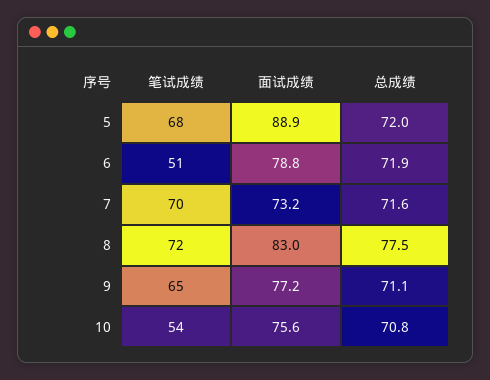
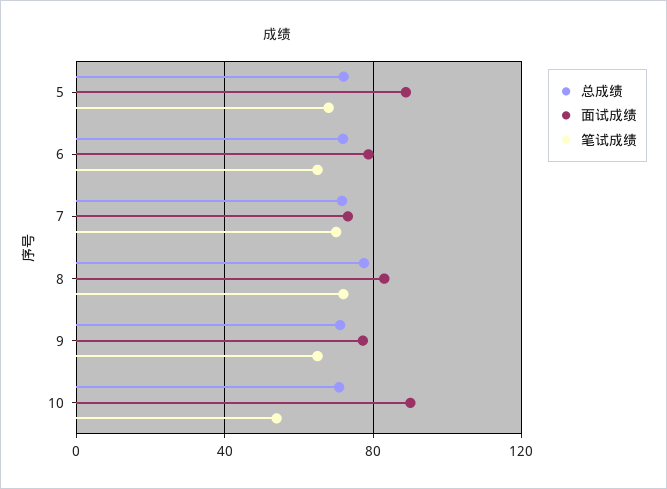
笔试成绩, 6: 51 -> 65
面试成绩, 10: 75.6 -> 90

